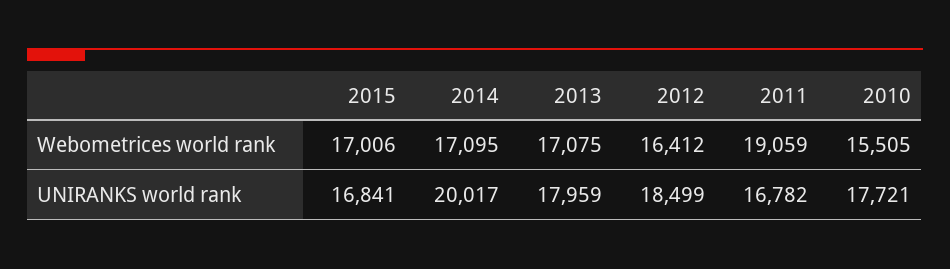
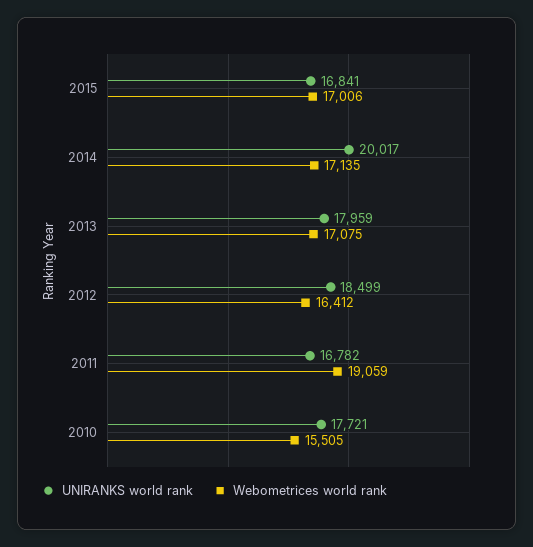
Webometrices world rank, 2014: 17095 -> 17135

